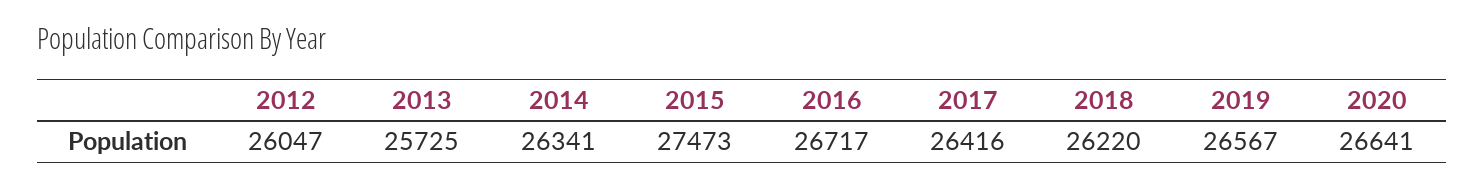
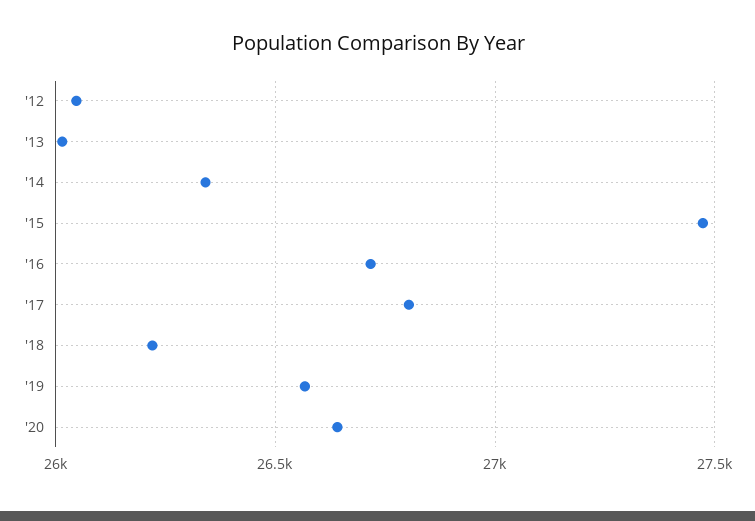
2013: 25725 -> 26000
2017: 26416 -> 26800

